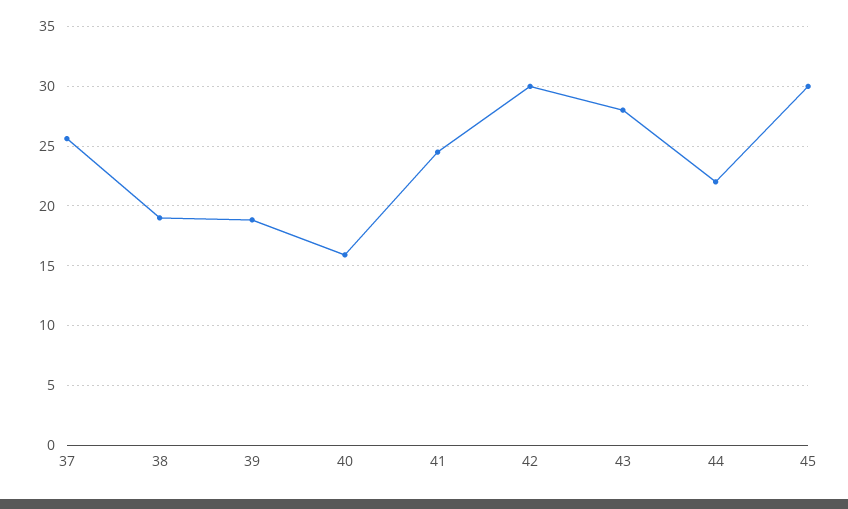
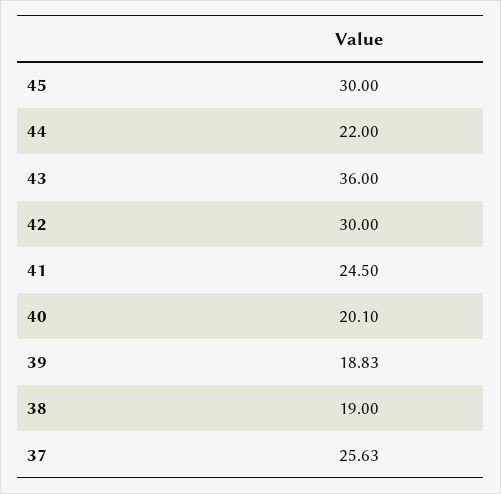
40: 16 -> 20.1
43: 28 -> 36

